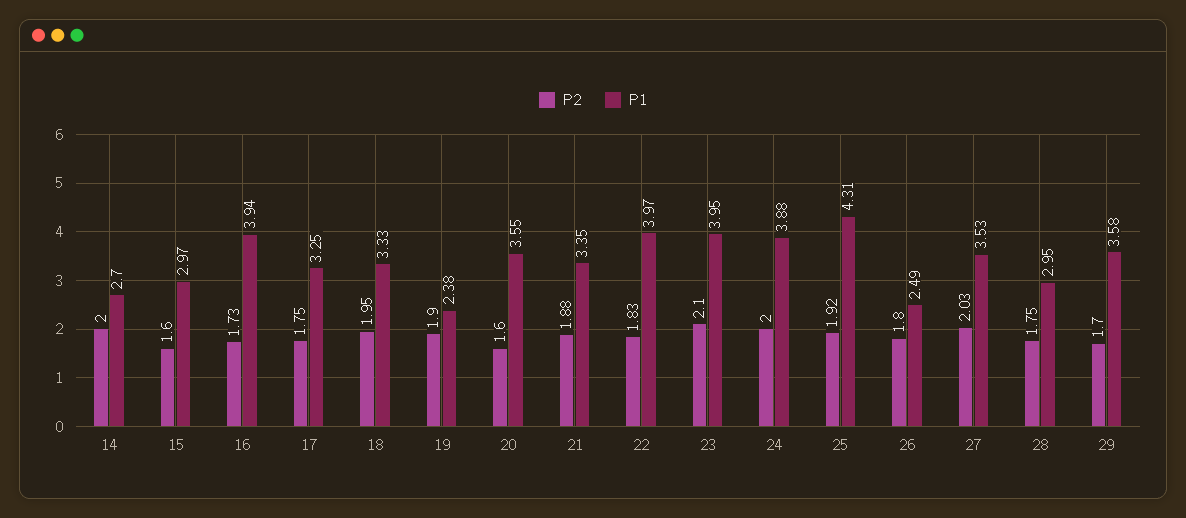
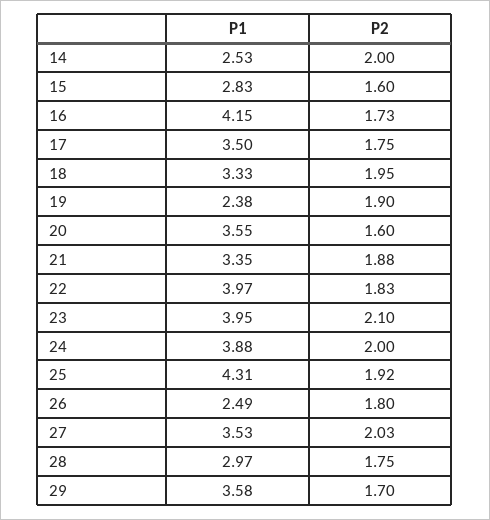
P1, 14: 2.7 -> 2.53
P1, 15: 2.97 -> 2.83
P1, 16: 3.94 -> 4.15
P1, 17: 3.25 -> 3.5
P1, 28: 2.95 -> 2.97

